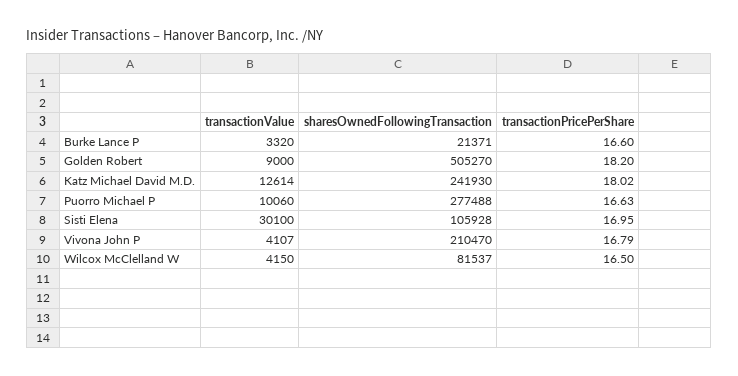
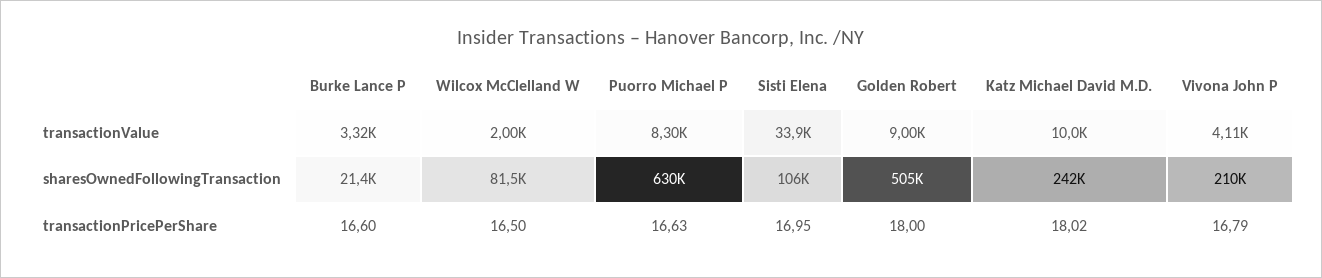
transactionPricePerShare, Golden Robert: 18.2 -> 18
transactionValue, Katz Michael David M.D.: 12614 -> 10000
transactionValue, Puorro Michael P: 10060 -> 8300
sharesOwnedFollowingTransaction, Puorro Michael P: 277488 -> 630000
transactionValue, Sisti Elena: 30100 -> 33900
transactionValue, Wilcox McClelland W: 4150 -> 2000

